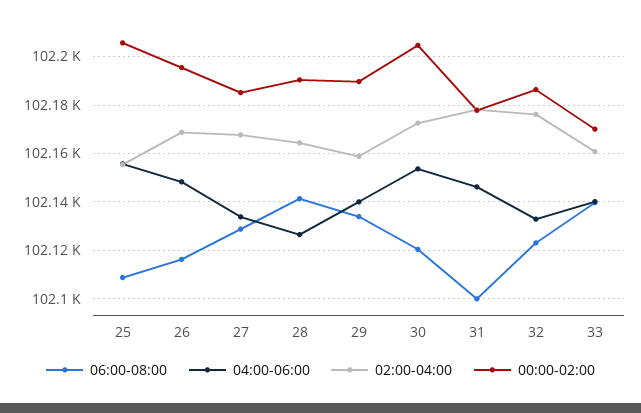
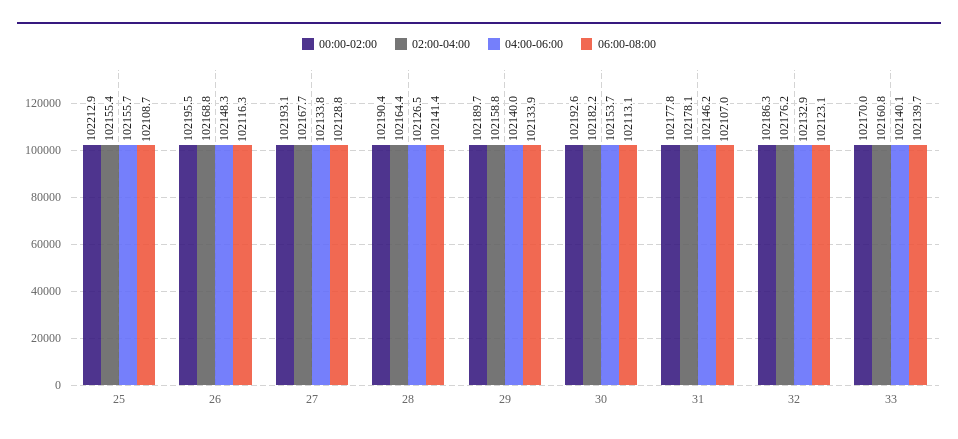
00:00-02:00, 25: 102205 -> 102212.9
00:00-02:00, 27: 102185 -> 102193.1
06:00-08:00, 30: 102120 -> 102113.1
02:00-04:00, 30: 102172.5 -> 102182.2
00:00-02:00, 30: 102205 -> 102192.6
06:00-08:00, 31: 102100 -> 102107

